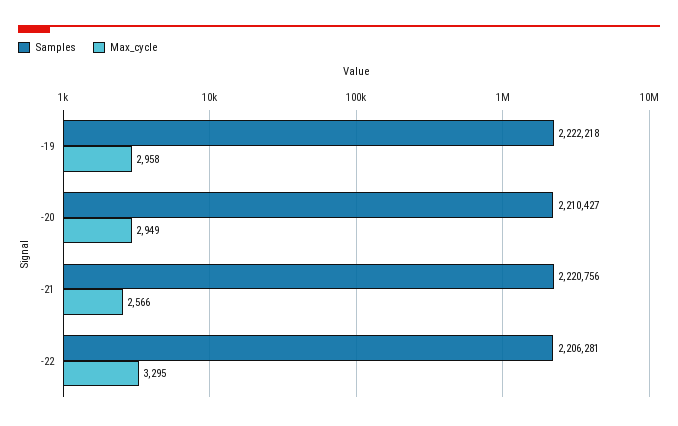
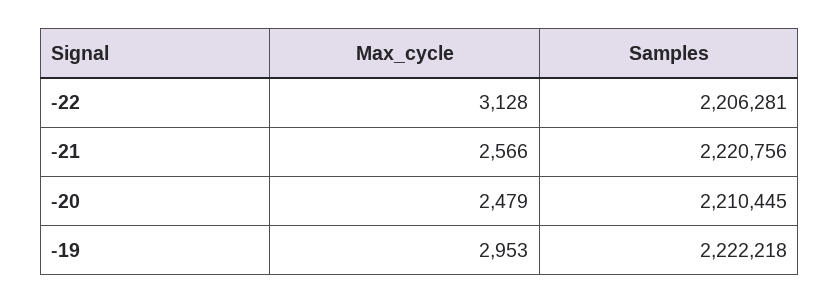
Max_cycle, -19: 2958 -> 2953
Samples, -20: 2210427 -> 2210445
Max_cycle, -20: 2949 -> 2479
Max_cycle, -22: 3295 -> 3128

